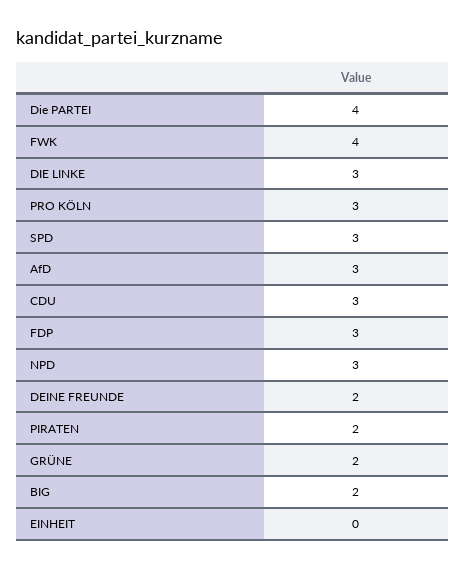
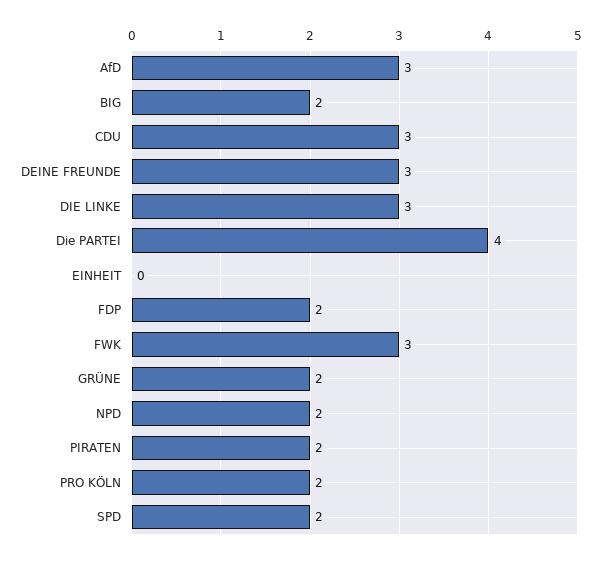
FWK: 4 -> 3
PRO KÖLN: 3 -> 2
SPD: 3 -> 2
FDP: 3 -> 2
NPD: 3 -> 2
DEINE FREUNDE: 2 -> 3

